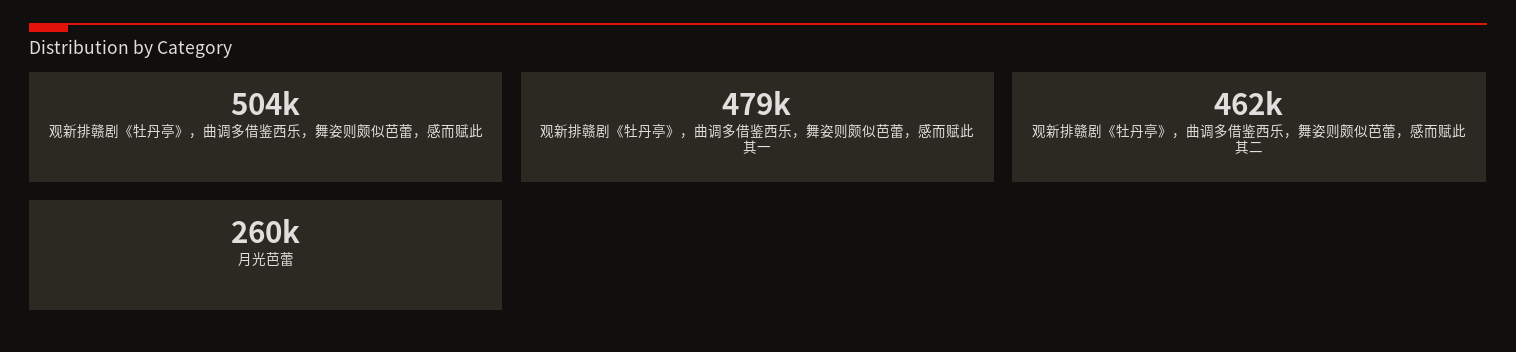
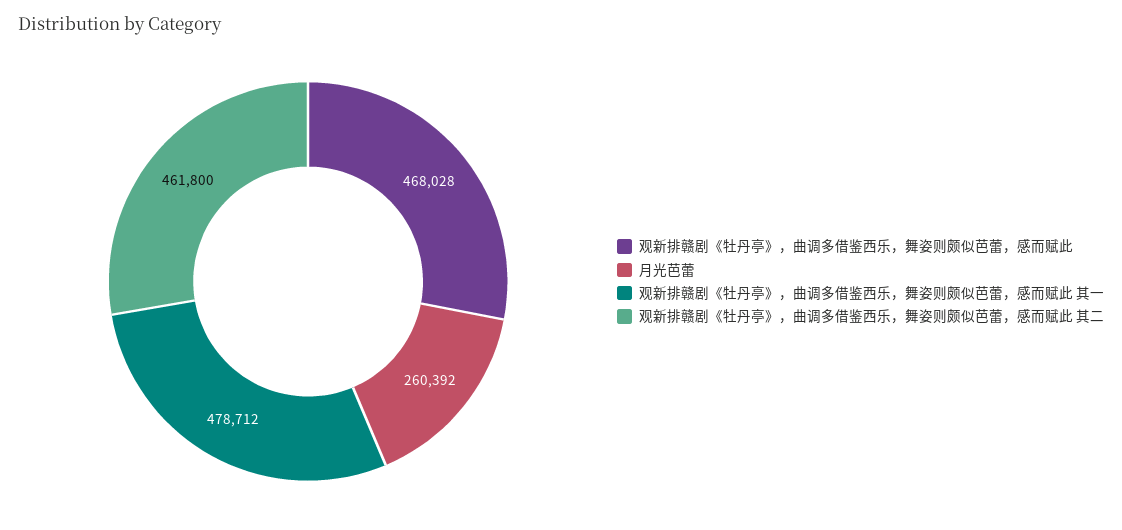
观新排赣剧《牡丹亭》，曲调多借鉴西乐，舞姿则颇似芭蕾，感而赋此: 504000 -> 468028

